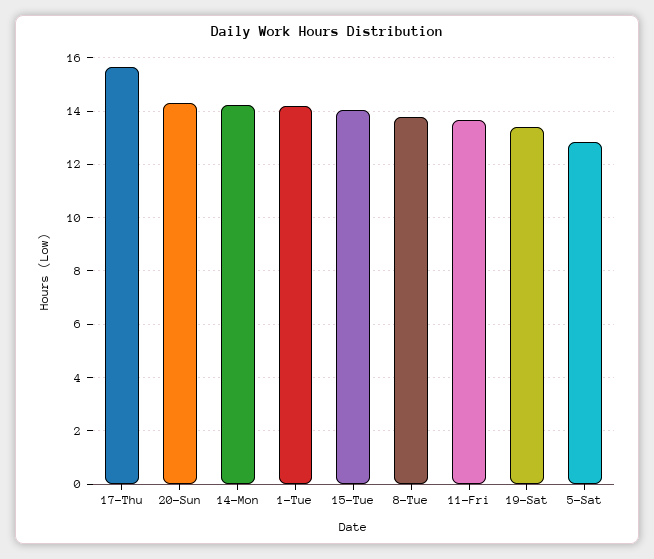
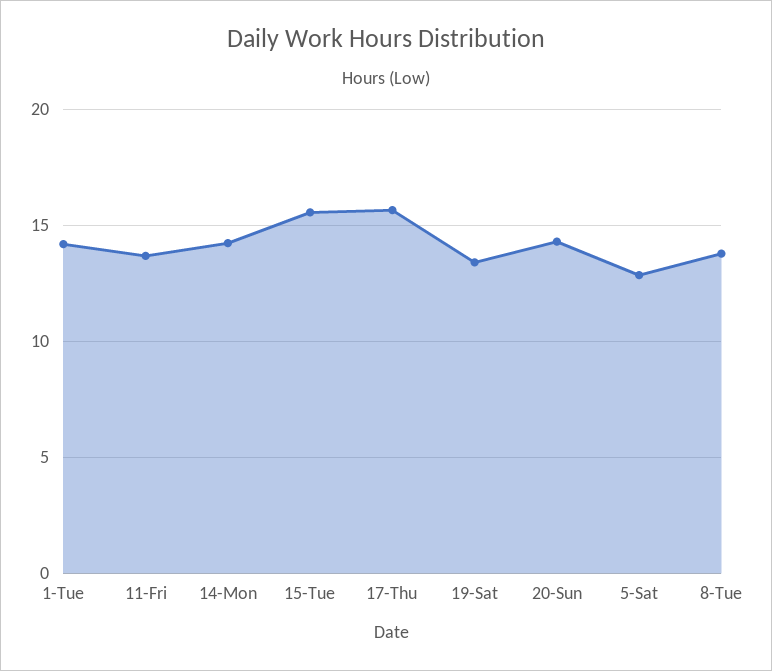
15-Tue: 14 -> 15.5

